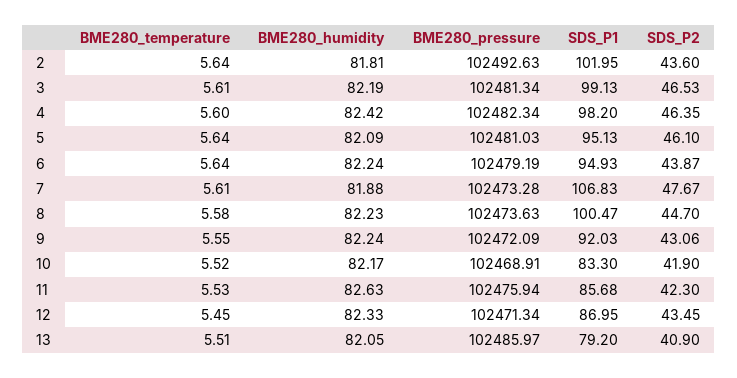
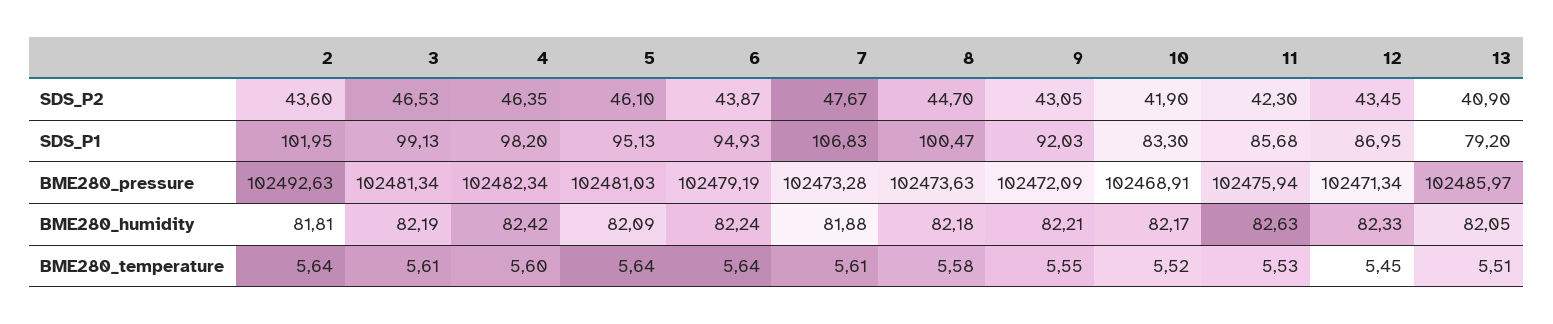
BME280_humidity, 8: 82.23 -> 82.18
BME280_humidity, 9: 82.24 -> 82.21
SDS_P2, 9: 43.06 -> 43.05

